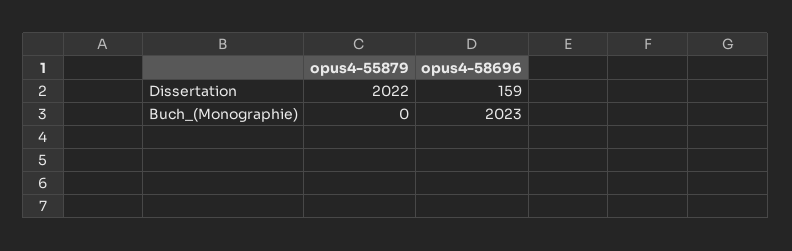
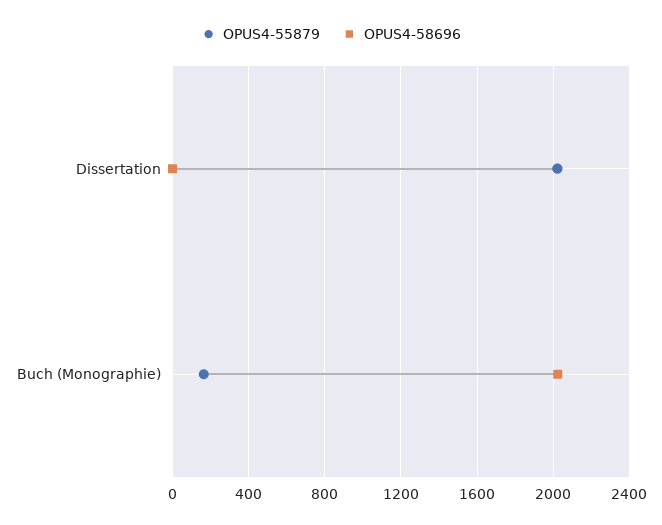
opus4-58696, Dissertation: 159 -> 0
opus4-55879, Buch_(Monographie): 0 -> 150

